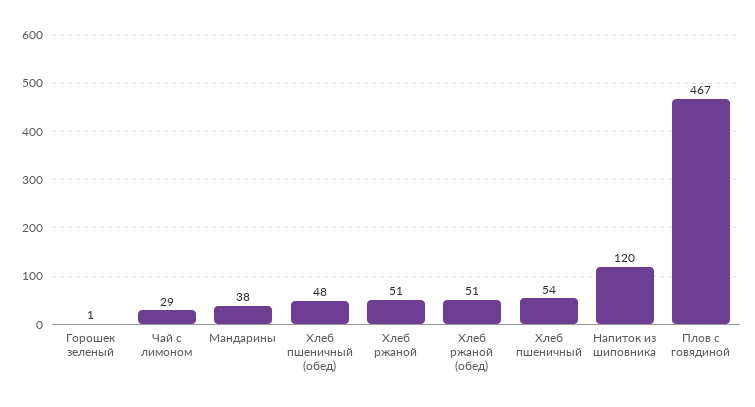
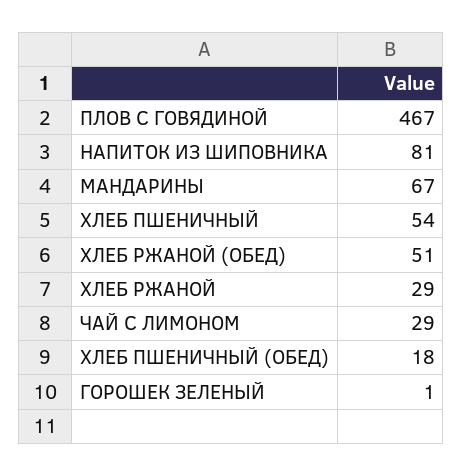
Мандарины: 38 -> 67
Хлеб пшеничный (обед): 48 -> 18
Хлеб ржаной: 51 -> 29
Напиток из шиповника: 120 -> 81

